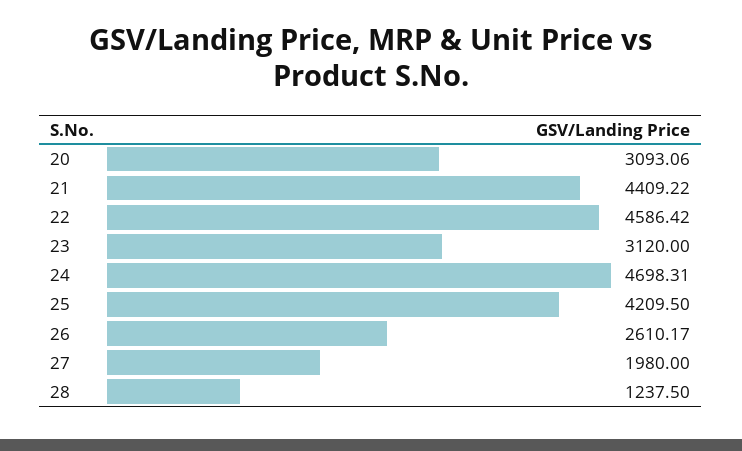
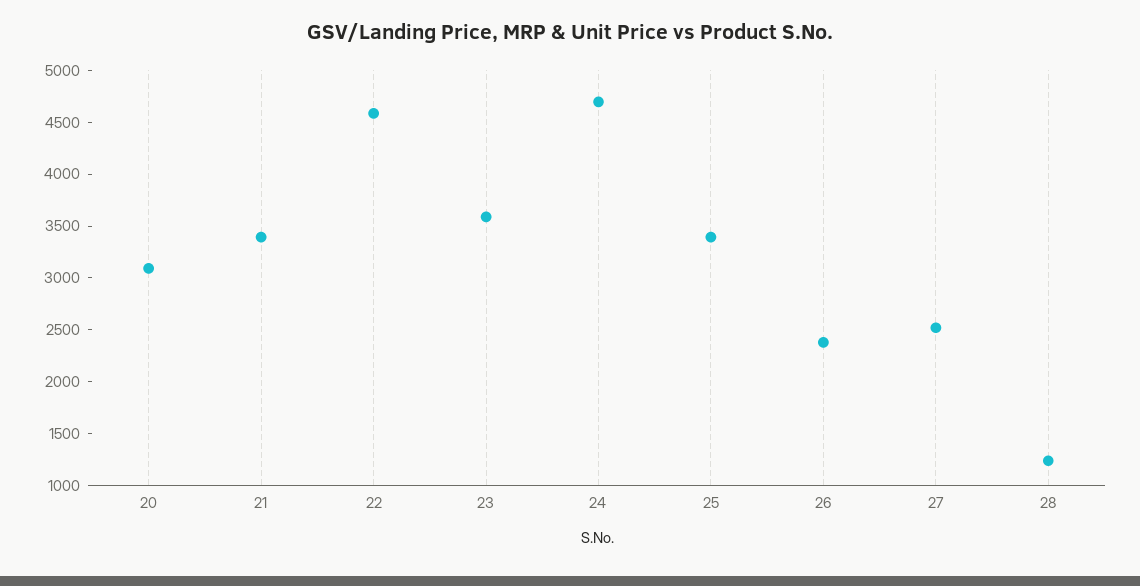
21: 4409.22 -> 3400
23: 3120 -> 3600
25: 4209.5 -> 3400
26: 2610.17 -> 2400
27: 1980 -> 2500

